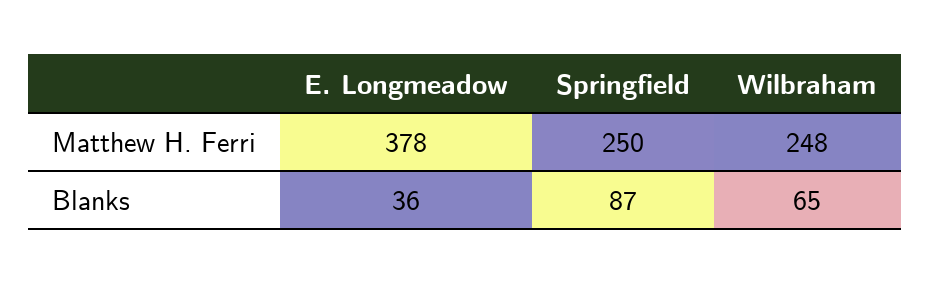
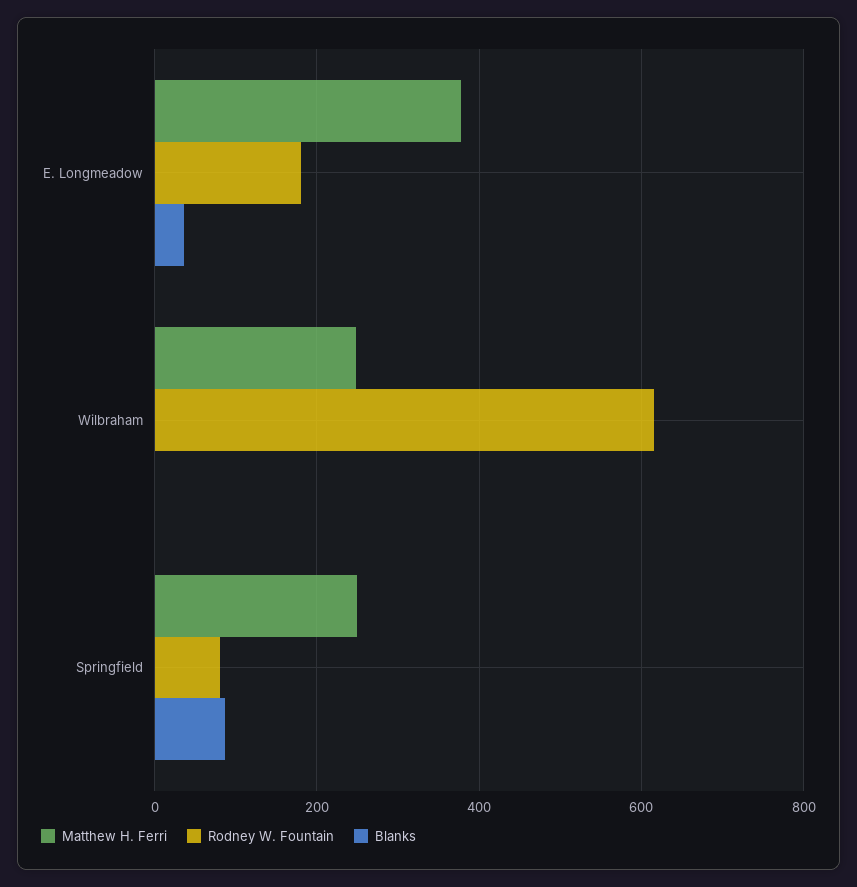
Blanks, Wilbraham: 65 -> 0
Rodney W. Fountain, E. Longmeadow: none -> 180
Rodney W. Fountain, Wilbraham: none -> 620
Rodney W. Fountain, Springfield: none -> 80

